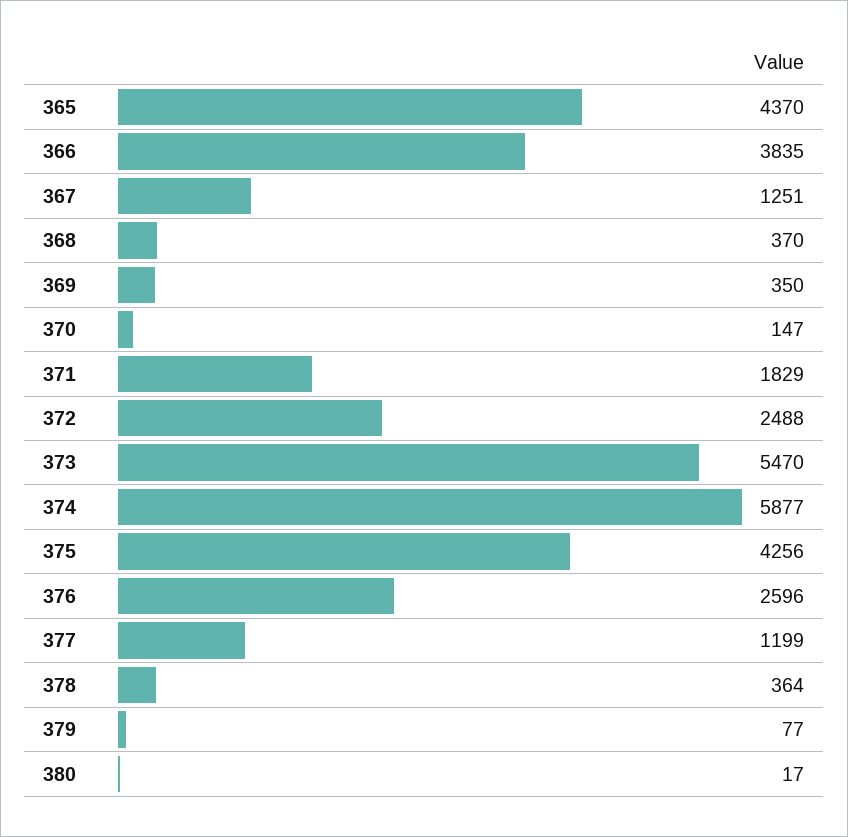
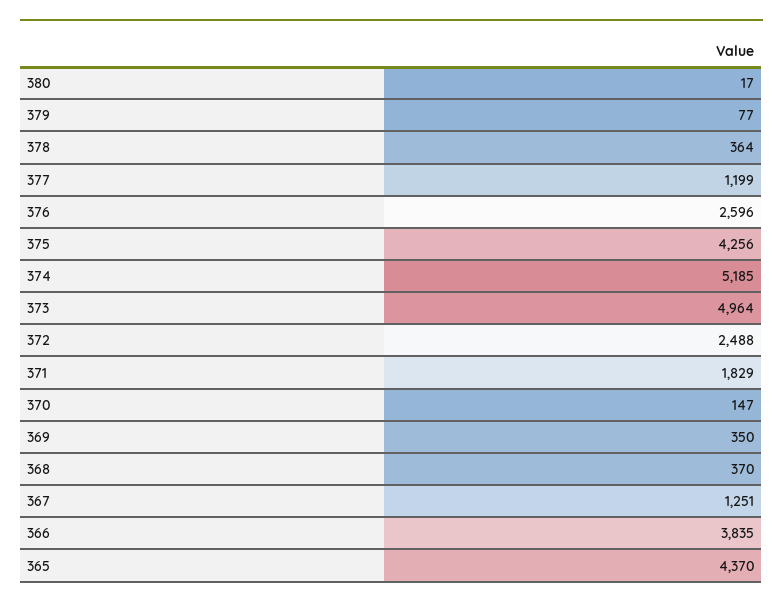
373: 5470 -> 4964
374: 5877 -> 5185

